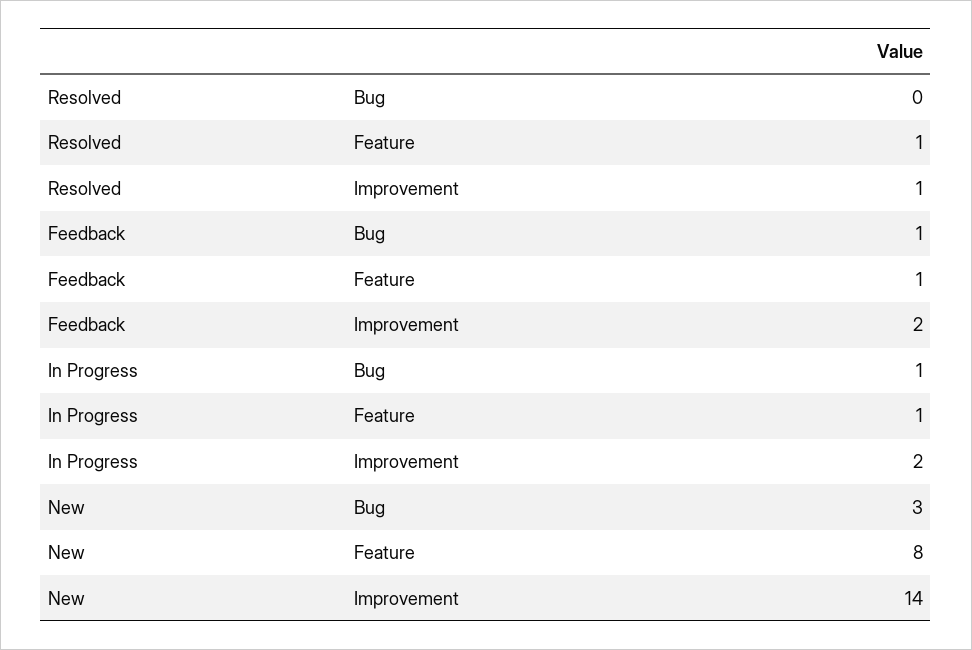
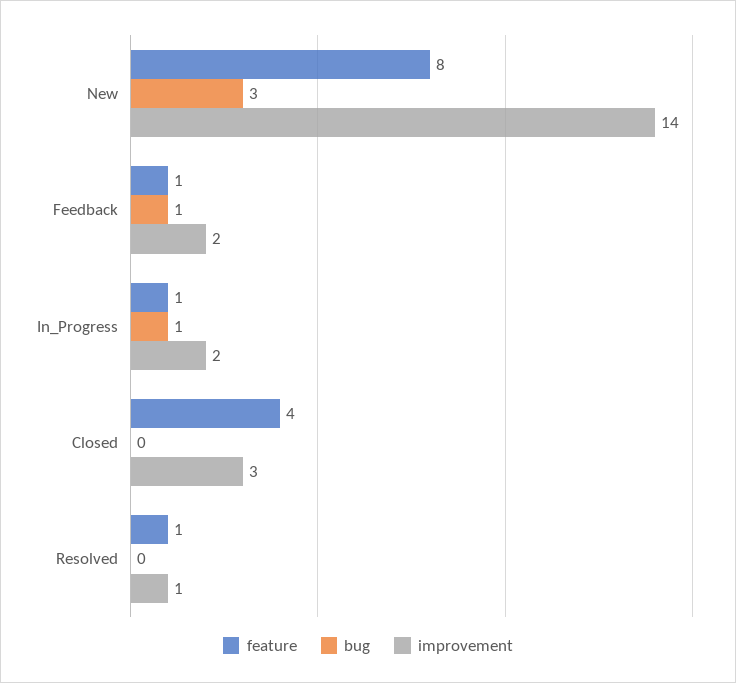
Feature, Closed: none -> 4
Bug, Closed: none -> 0
Improvement, Closed: none -> 3

